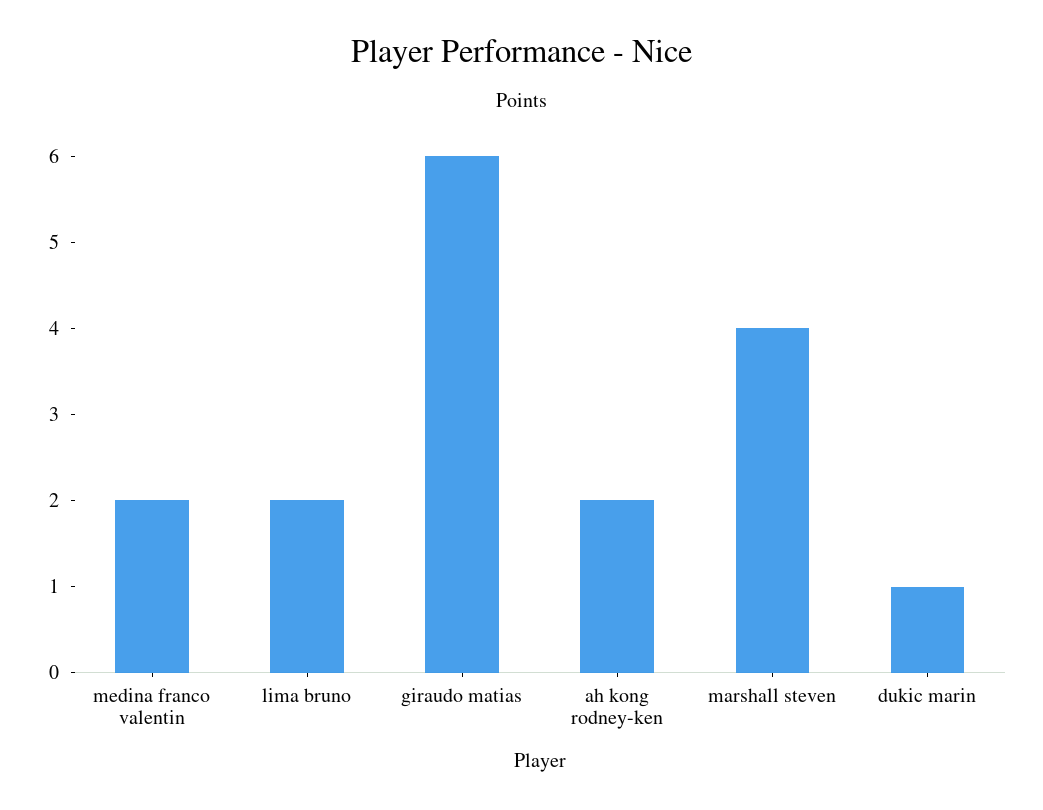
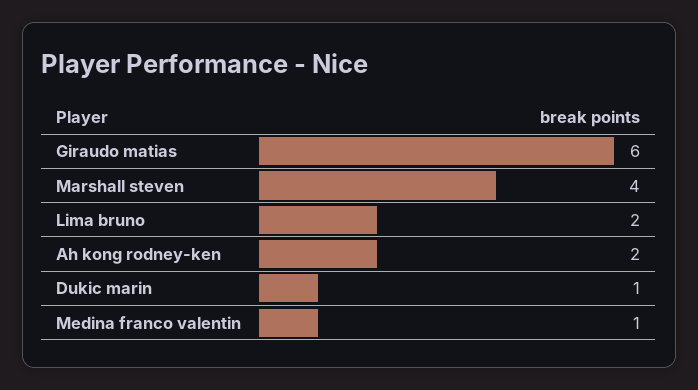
medina franco valentin: 2 -> 1

